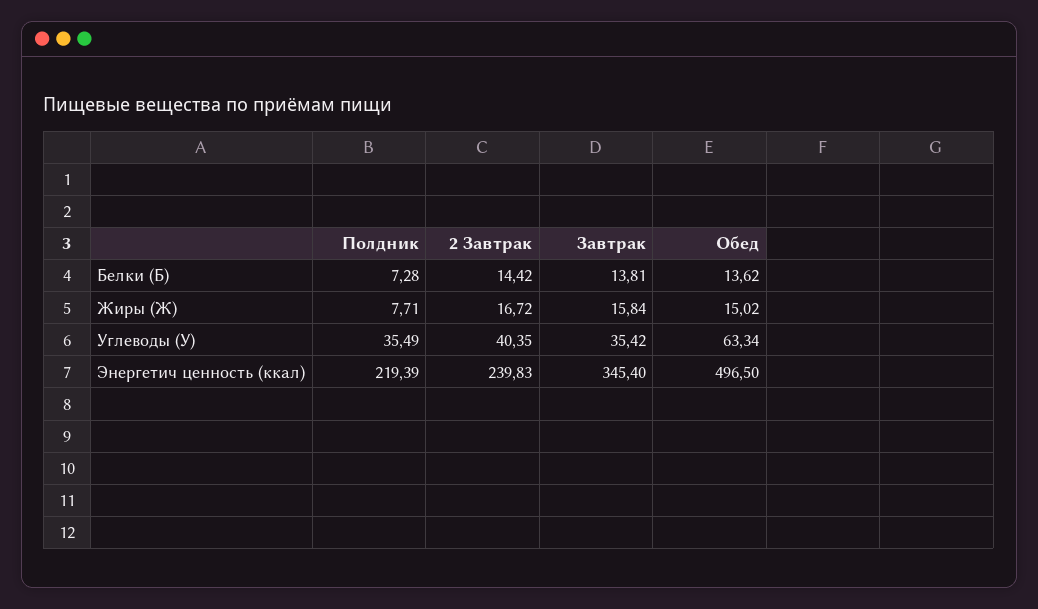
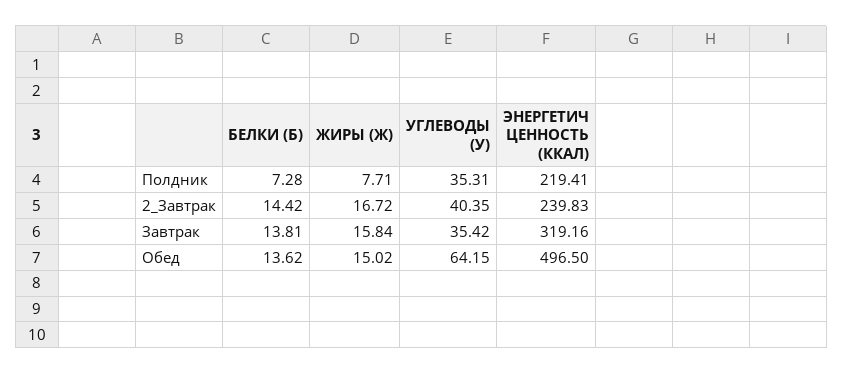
Полдник, Углеводы (У): 35.49 -> 35.31
Обед, Углеводы (У): 63.34 -> 64.15
Полдник, Энергетич ценность (ккал): 219.39 -> 219.41
Завтрак, Энергетич ценность (ккал): 345.4 -> 319.16

